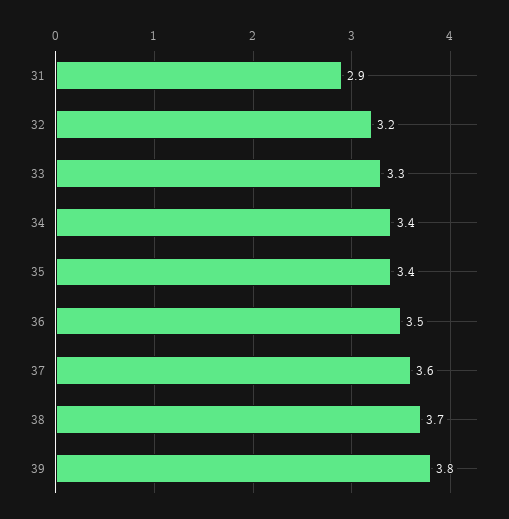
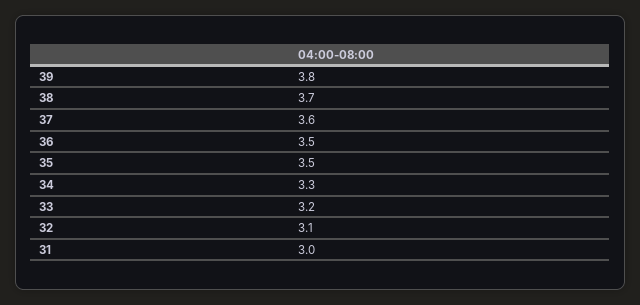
31: 2.9 -> 3
32: 3.2 -> 3.1
33: 3.3 -> 3.2
34: 3.4 -> 3.3
35: 3.4 -> 3.5

